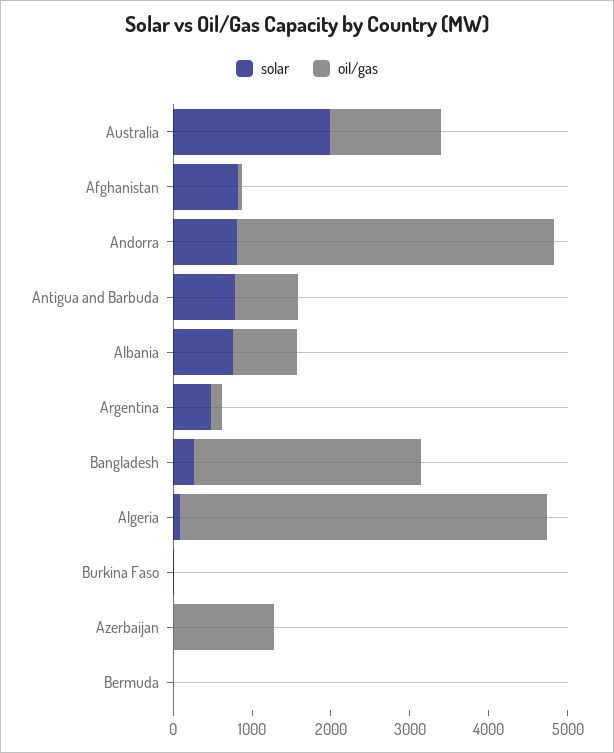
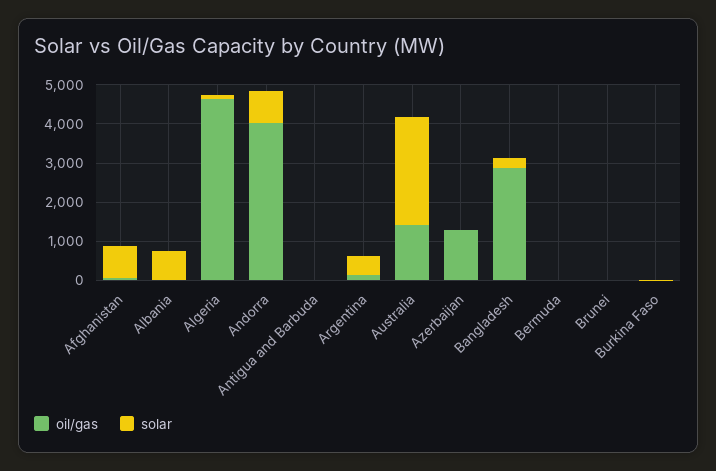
solar, Australia: 2000 -> 2750
solar, Antigua and Barbuda: 800 -> 0
oil/gas, Antigua and Barbuda: 800 -> 0
oil/gas, Albania: 800 -> 0
oil/gas, Brunei: none -> 0
solar, Brunei: none -> 0

